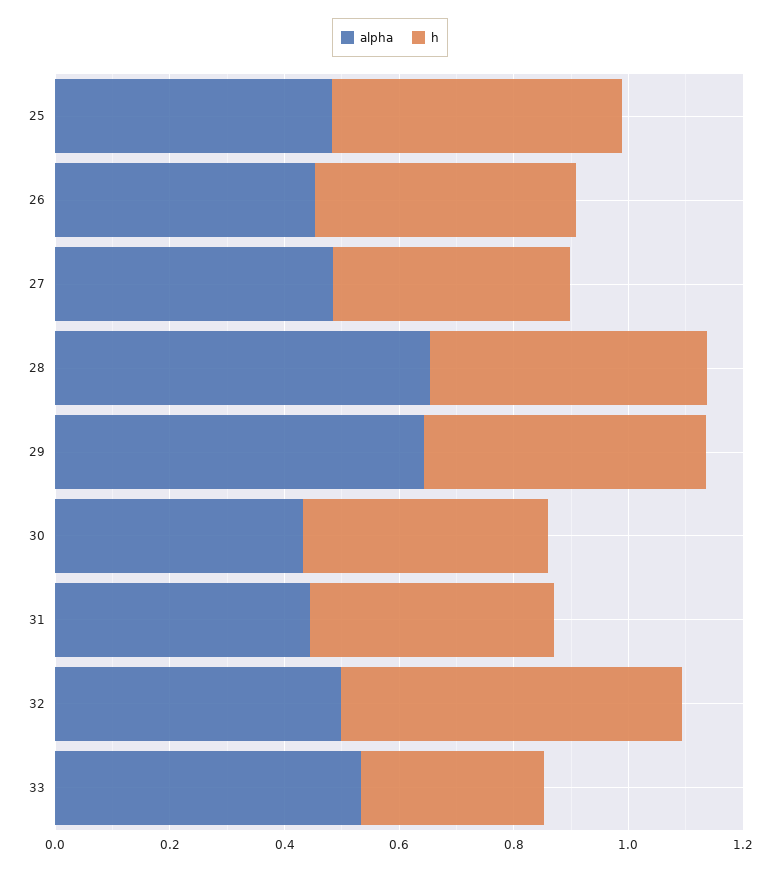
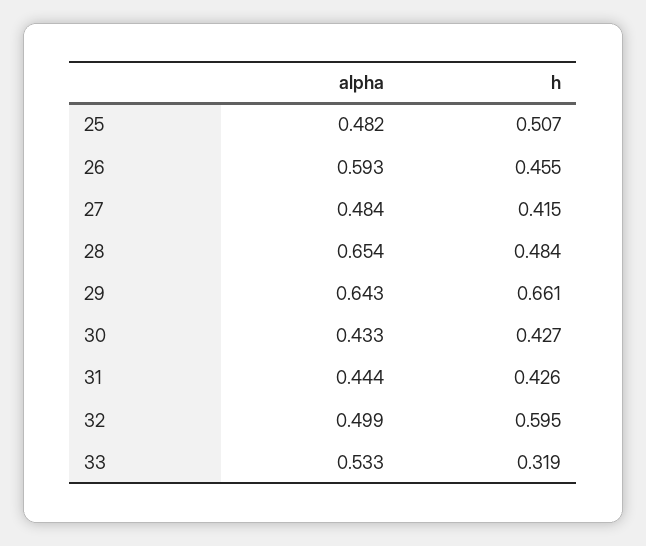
alpha, 26: 0.45 -> 0.593
h, 29: 0.5 -> 0.661

